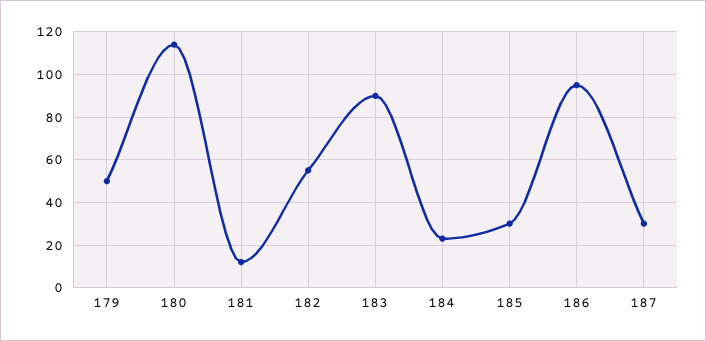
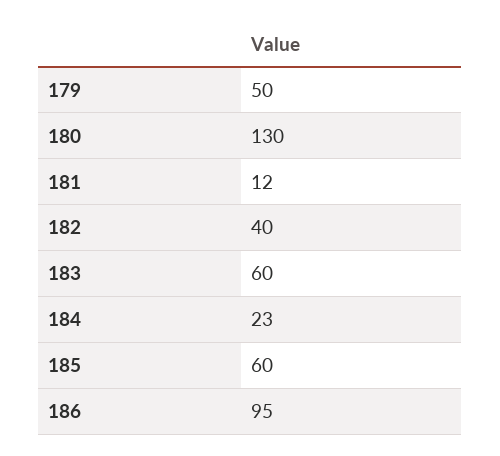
180: 115 -> 130
182: 55 -> 40
183: 90 -> 60
185: 30 -> 60
187: 30 -> none

